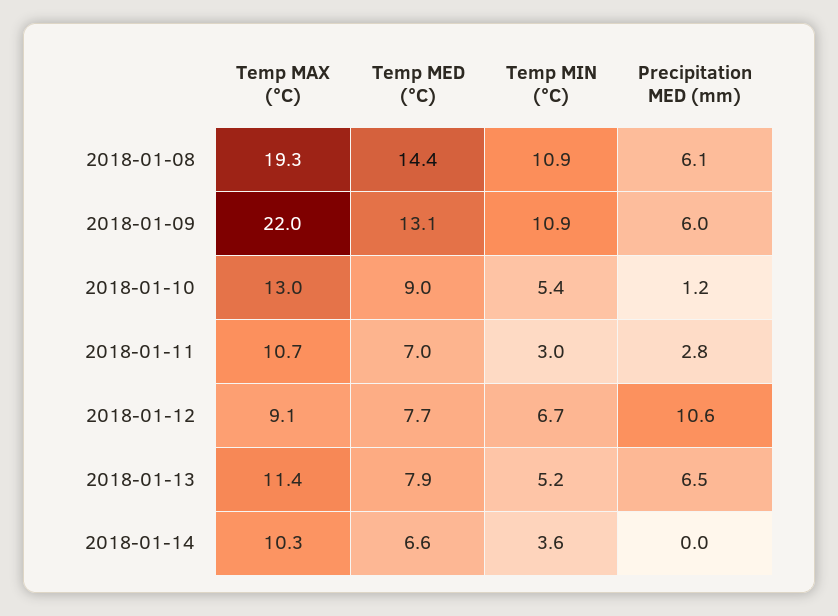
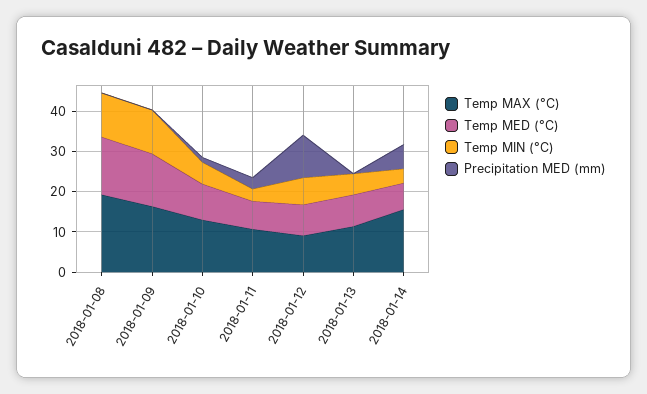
Precipitation MED (mm), 2018-01-08: 6.1 -> 0
Temp MAX (°C), 2018-01-09: 22 -> 16
Precipitation MED (mm), 2018-01-09: 6 -> 0
Precipitation MED (mm), 2018-01-13: 6.5 -> 0
Temp MAX (°C), 2018-01-14: 10.3 -> 16
Precipitation MED (mm), 2018-01-14: 0 -> 6

